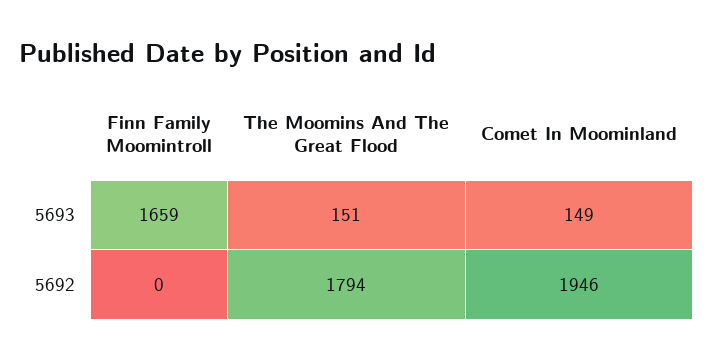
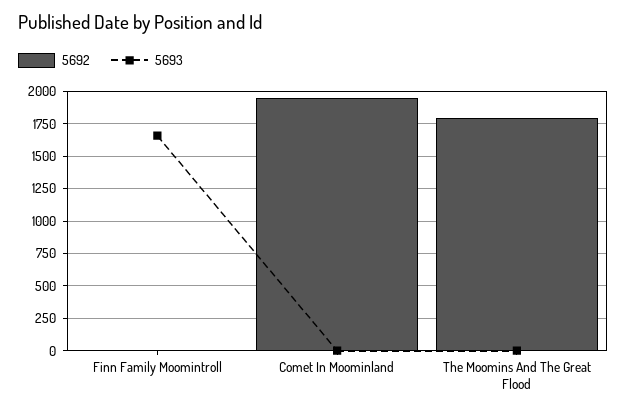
5693, The Moomins And The Great Flood: 151 -> 0
5693, Comet In Moominland: 149 -> 0

